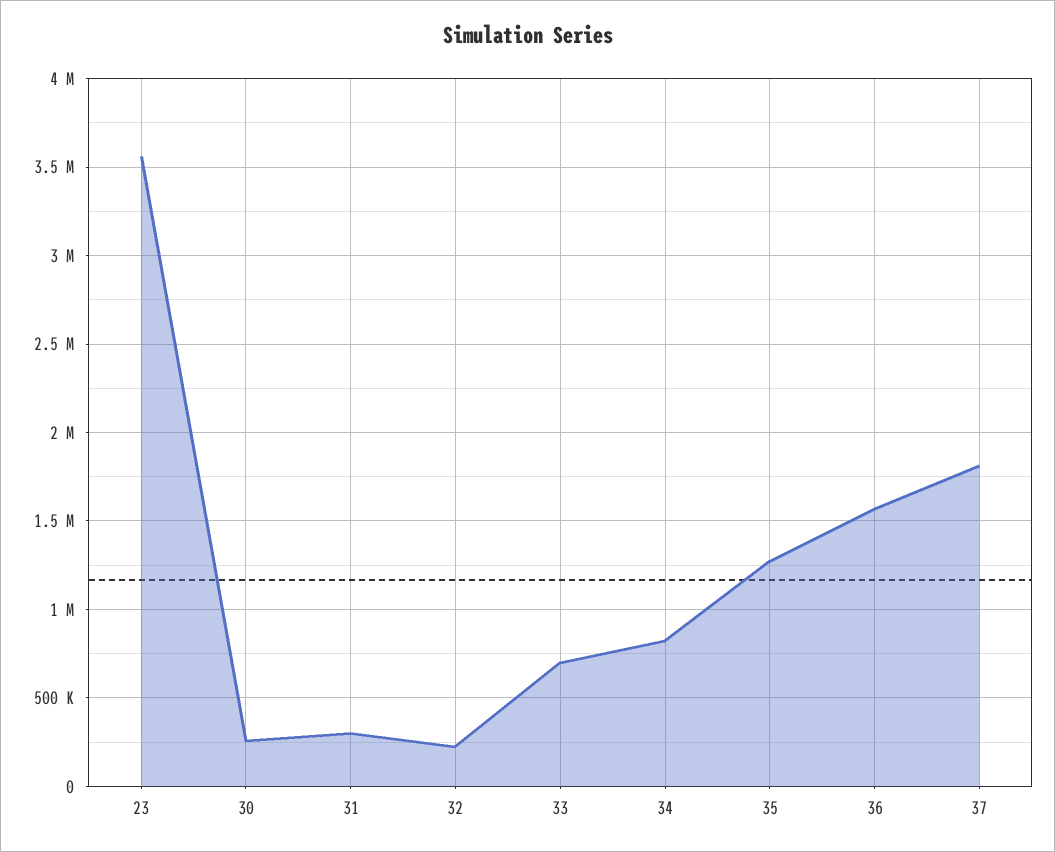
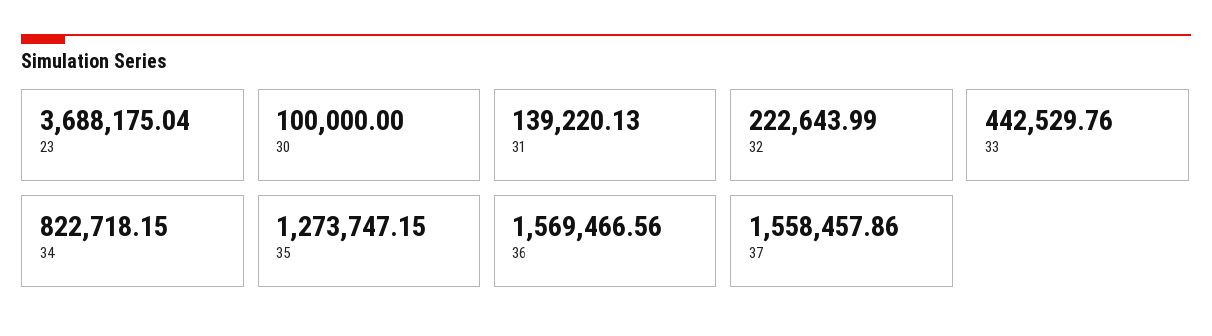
23: 3550000 -> 3688175.04
30: 250000 -> 100000
31: 300000 -> 139220.13
33: 700000 -> 442529.76
37: 1800000 -> 1558457.86

